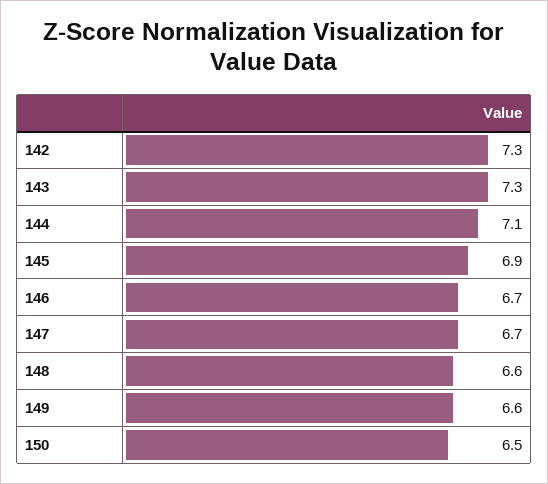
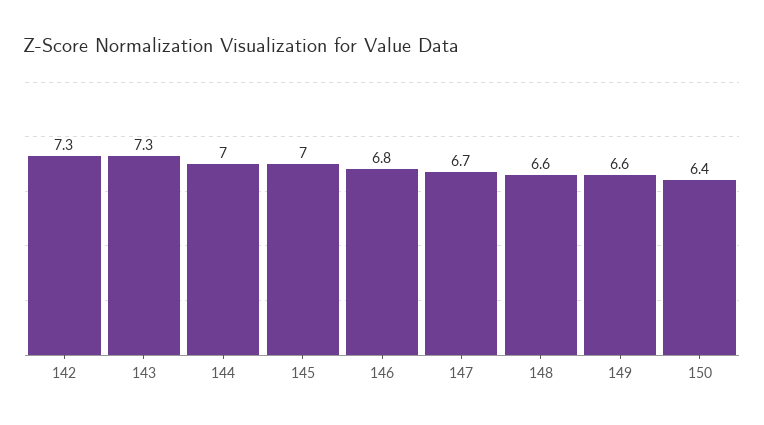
144: 7.1 -> 7
145: 6.9 -> 7
146: 6.7 -> 6.8
150: 6.5 -> 6.4

